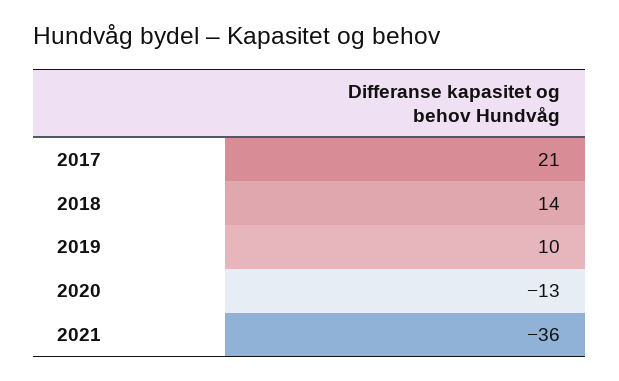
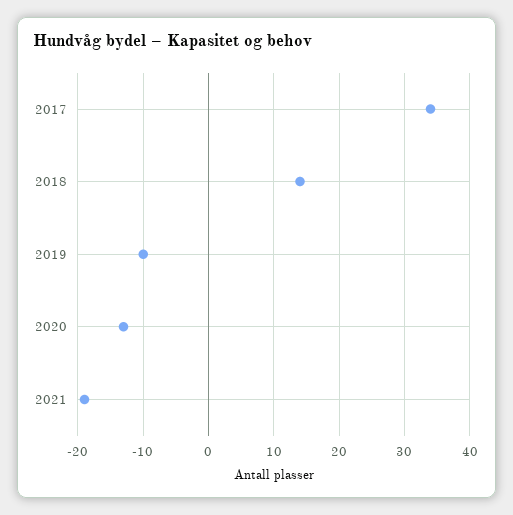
2017: 21 -> 34
2019: 10 -> -10
2021: -36 -> -19

